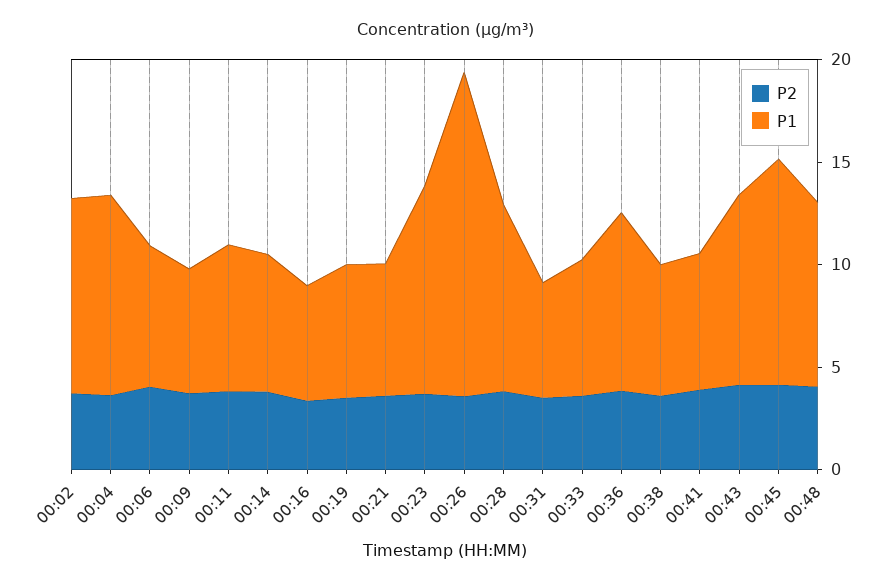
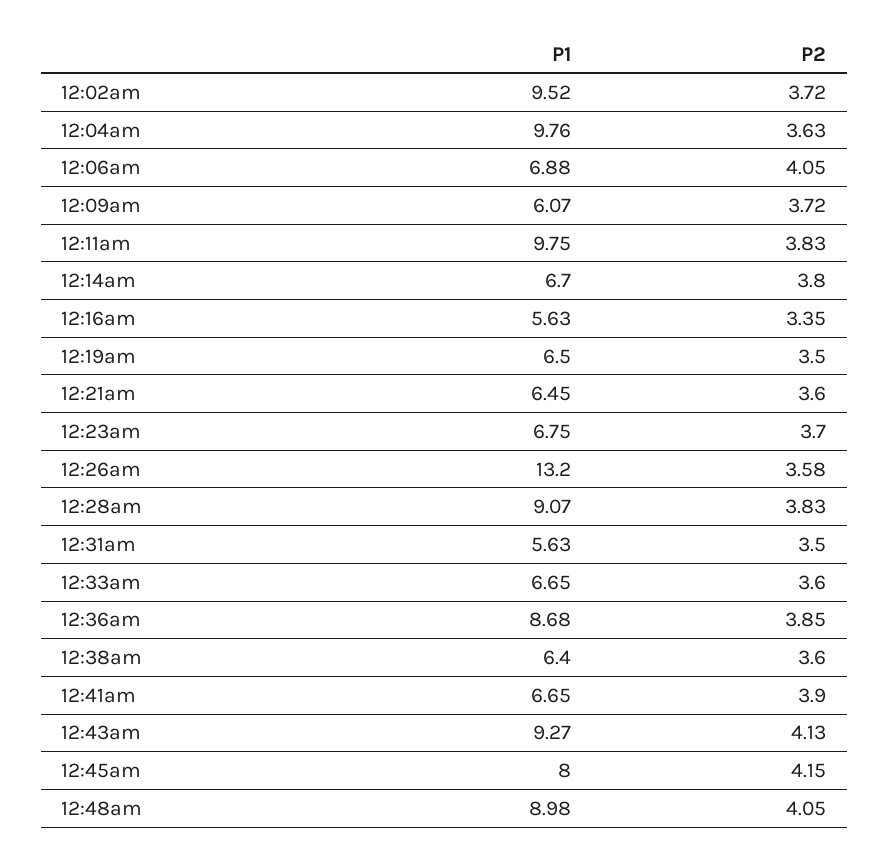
P1, 00:11: 7 -> 9.75
P1, 00:23: 10 -> 6.75
P1, 00:26: 16 -> 13.2
P1, 00:45: 11 -> 8

